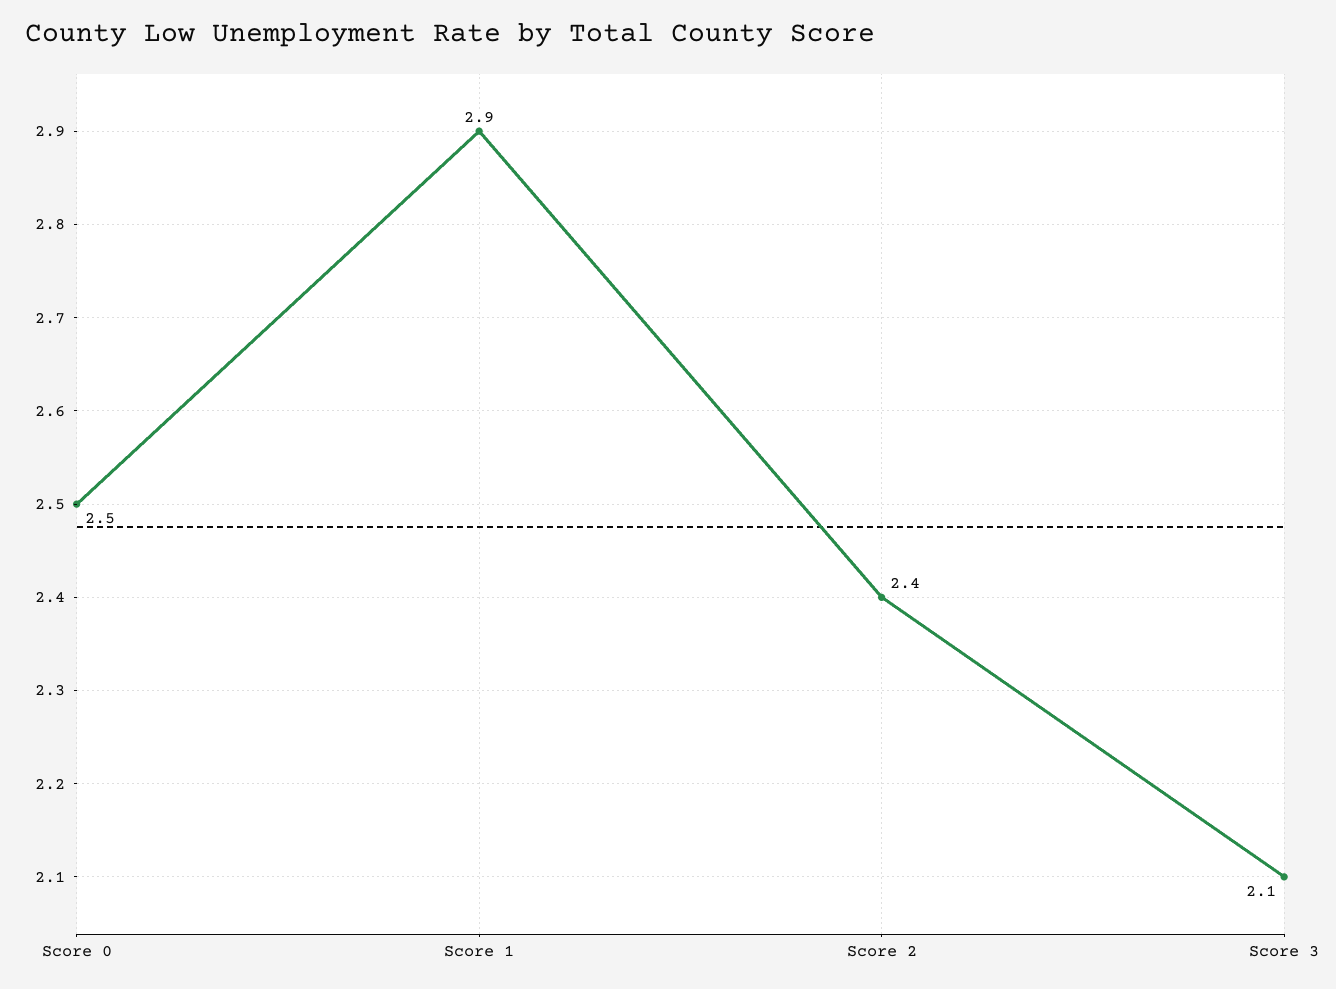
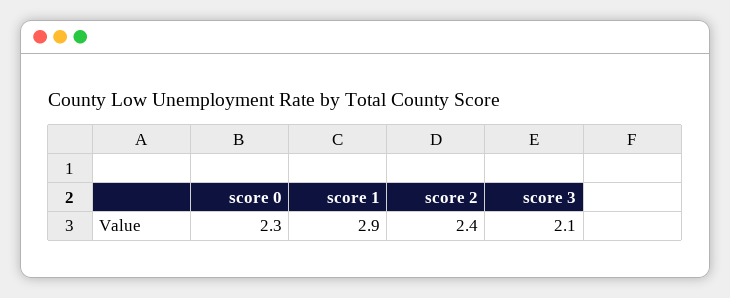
Score 0: 2.5 -> 2.3

